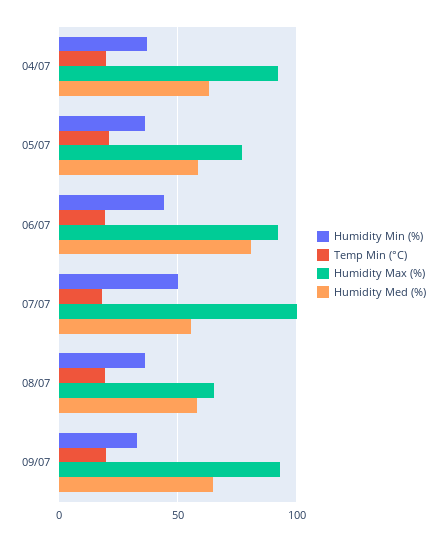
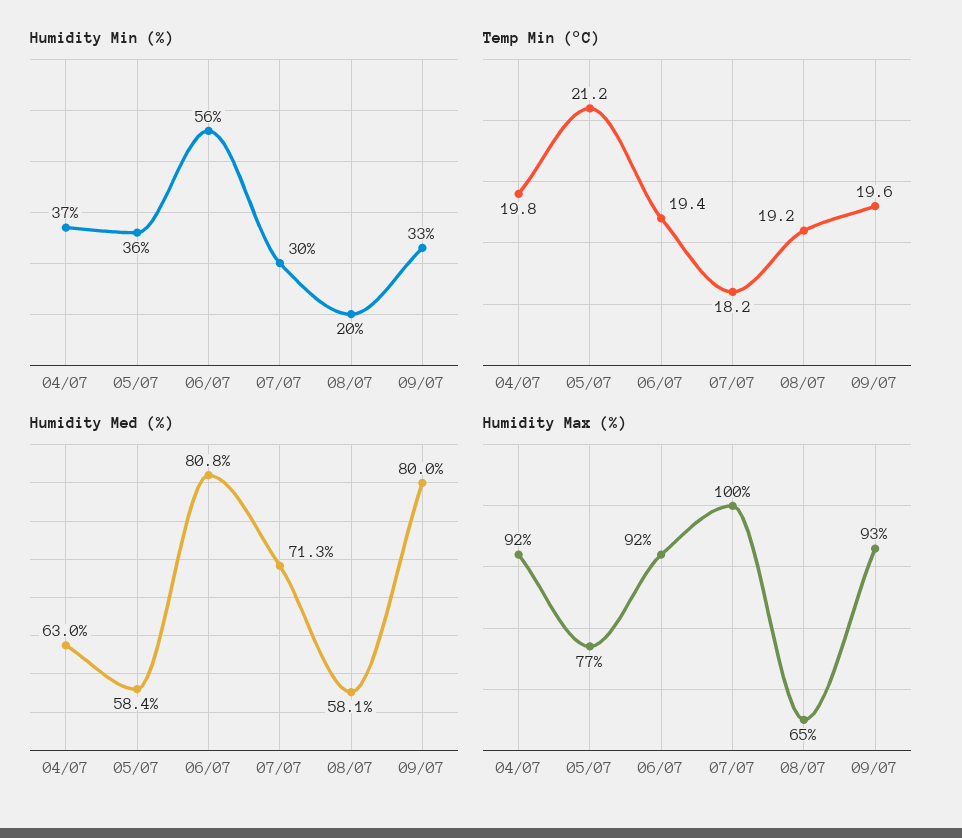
Humidity Min (%), 06/07: 45 -> 56
Humidity Min (%), 07/07: 50 -> 30
Humidity Med (%), 07/07: 55 -> 71.3
Humidity Min (%), 08/07: 35 -> 20
Humidity Med (%), 09/07: 65 -> 80

